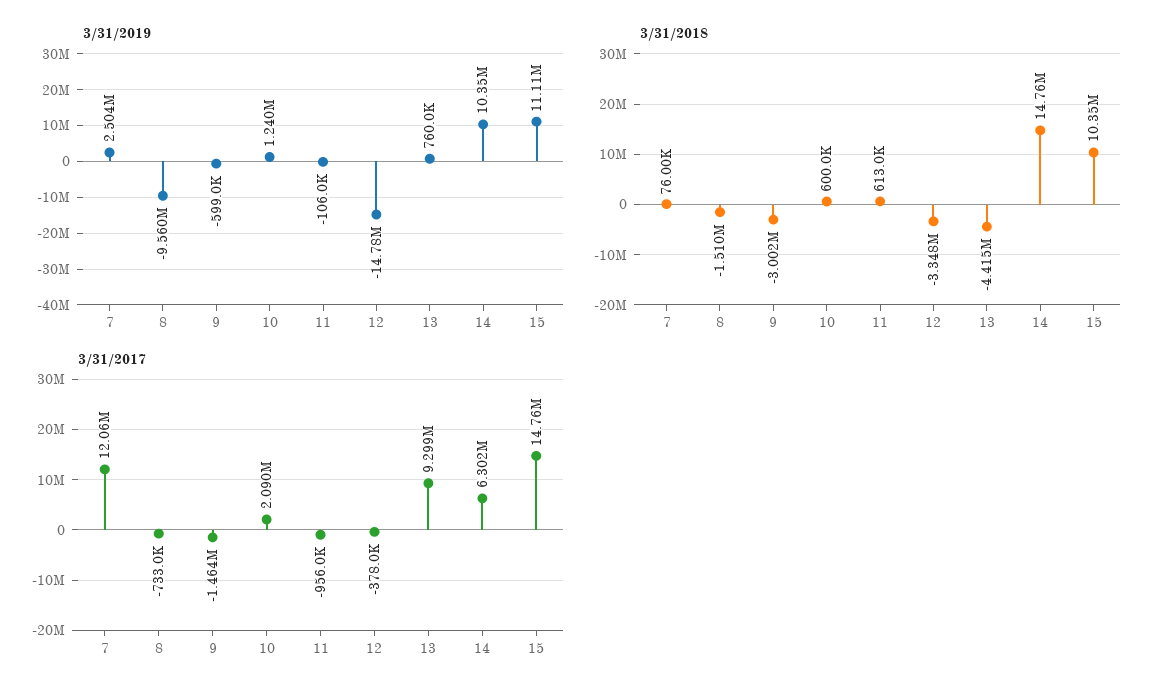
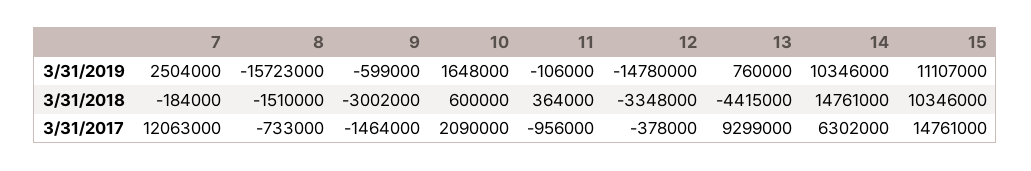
3/31/2019, 8: -9560000 -> -15723000
3/31/2019, 10: 1240000 -> 1648000
3/31/2018, 7: 76000 -> -184000
3/31/2018, 11: 613000 -> 364000

